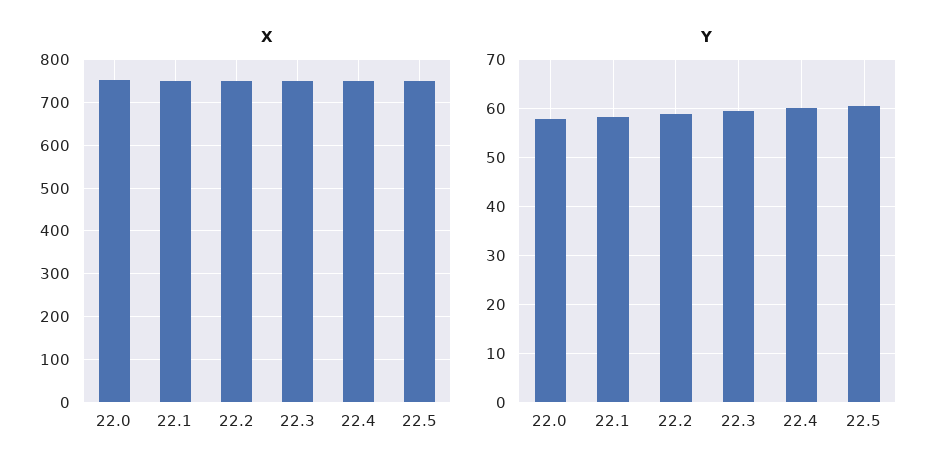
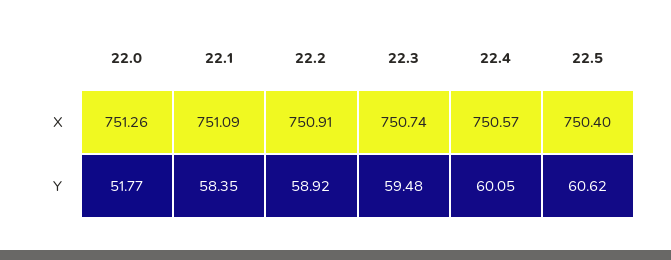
Y, 22.0: 58 -> 51.77

